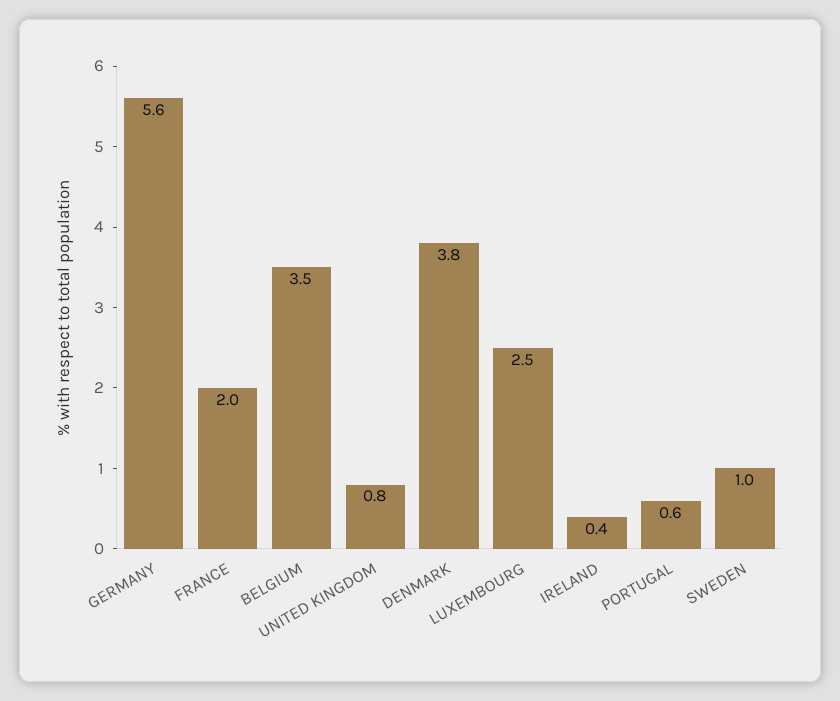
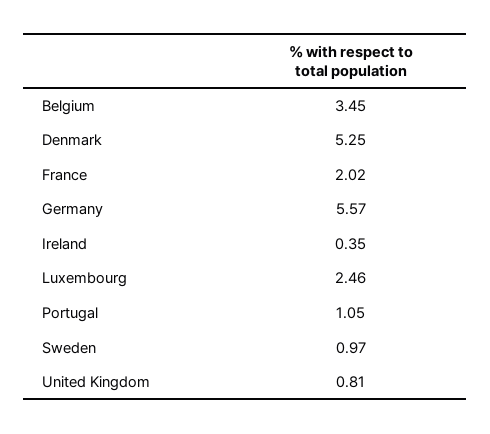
DENMARK: 3.8 -> 5.25
PORTUGAL: 0.6 -> 1.05

